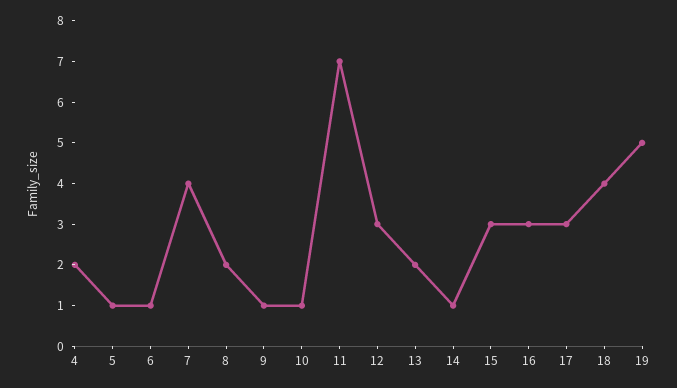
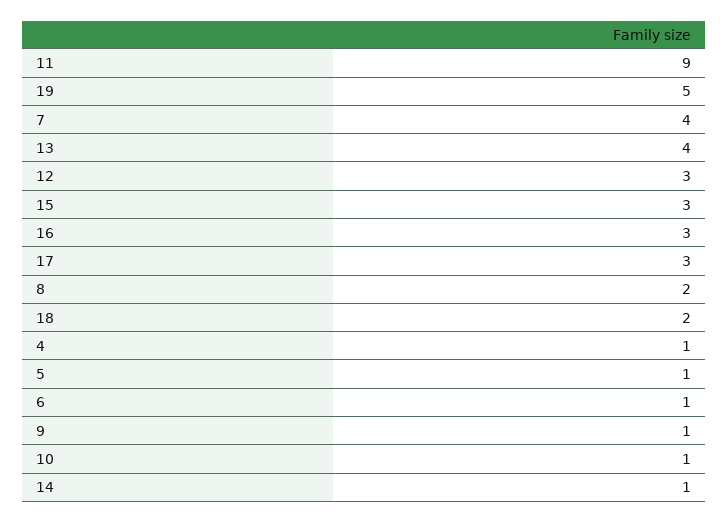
4: 2 -> 1
11: 7 -> 9
13: 2 -> 4
18: 4 -> 2

